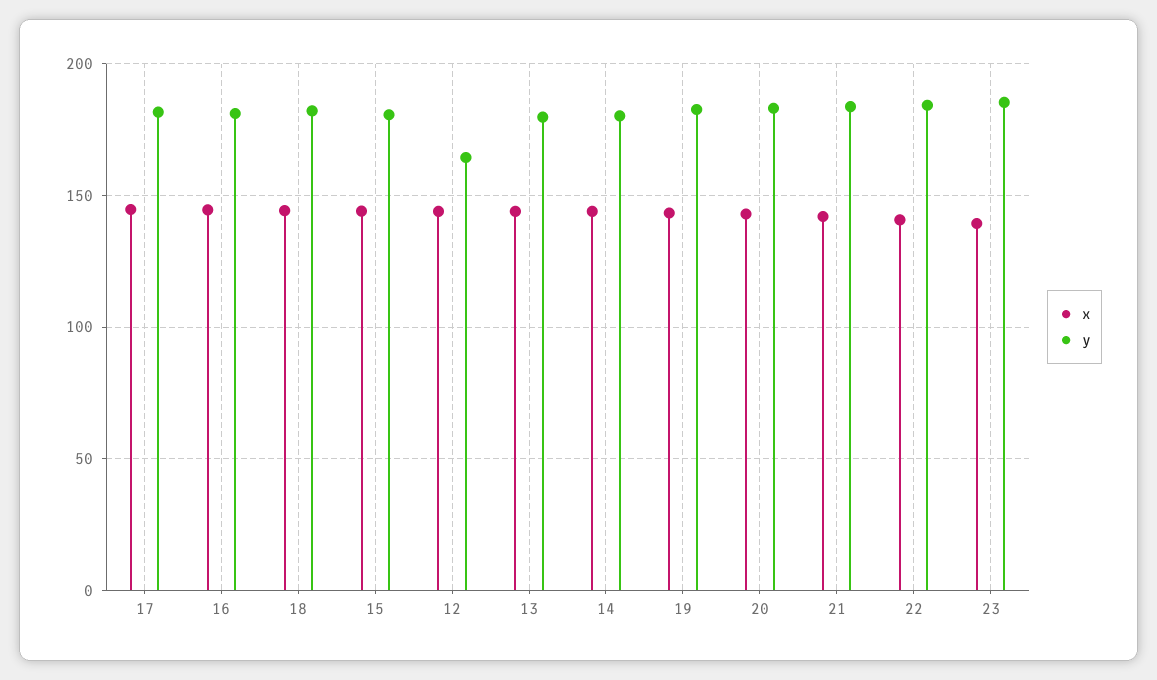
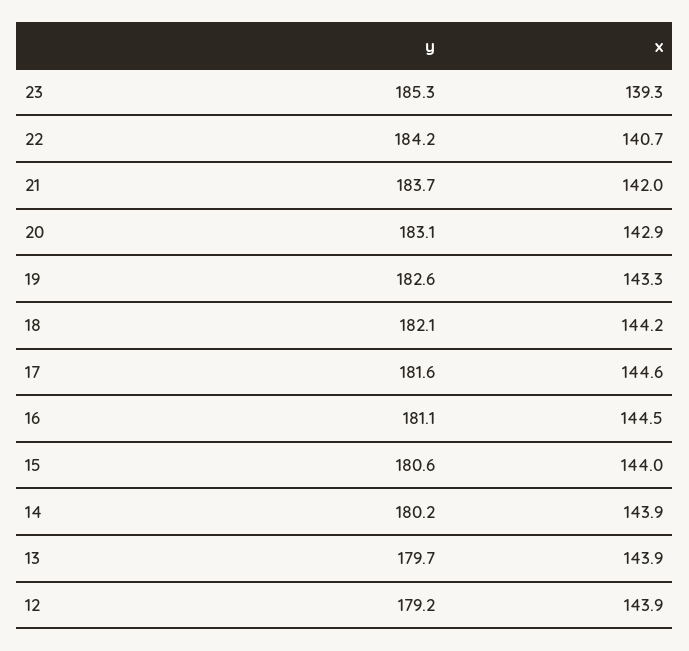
y, 12: 165 -> 179.2

